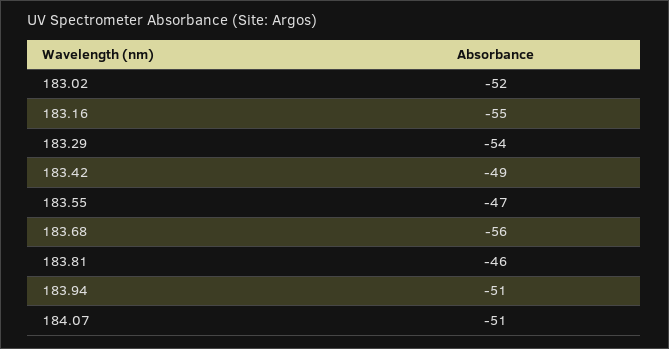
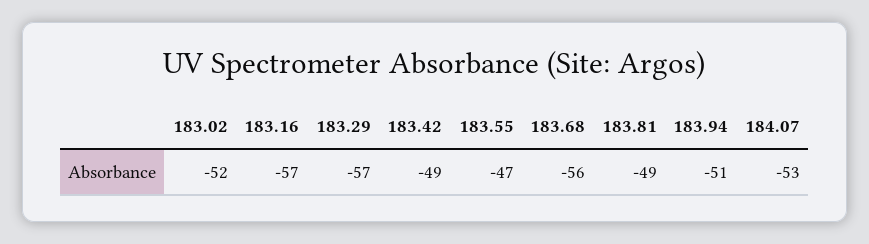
183.16: -55 -> -57
183.29: -54 -> -57
183.81: -46 -> -49
184.07: -51 -> -53

